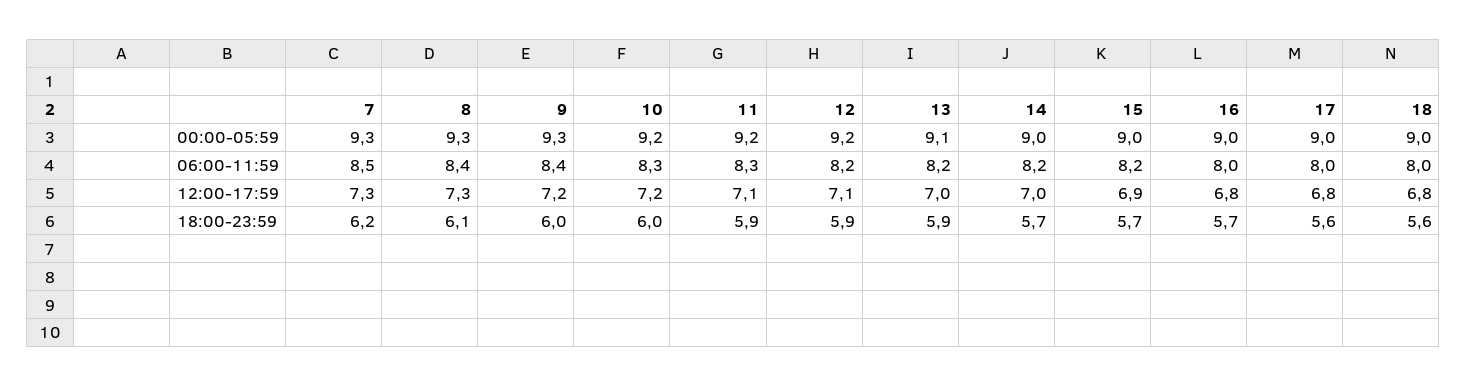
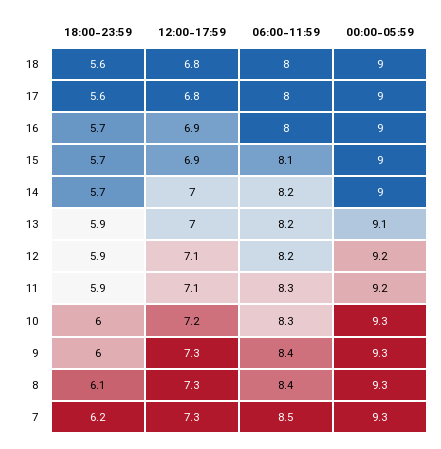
10, 00:00-05:59: 9.2 -> 9.3
15, 06:00-11:59: 8.2 -> 8.1
9, 12:00-17:59: 7.2 -> 7.3
16, 12:00-17:59: 6.8 -> 6.9

